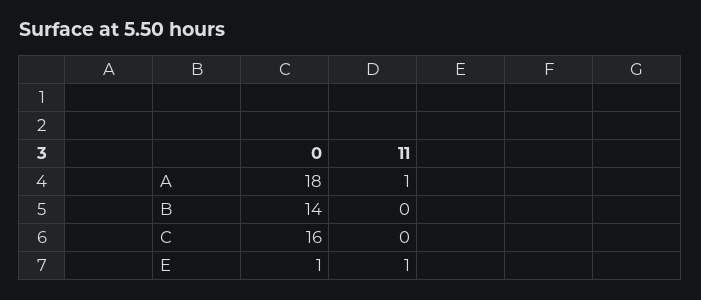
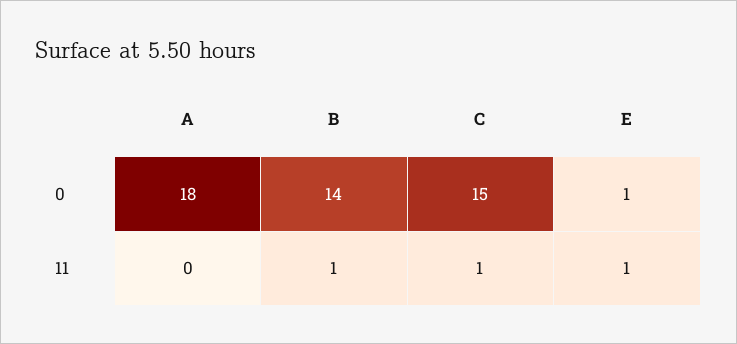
11, A: 1 -> 0
11, B: 0 -> 1
0, C: 16 -> 15
11, C: 0 -> 1

